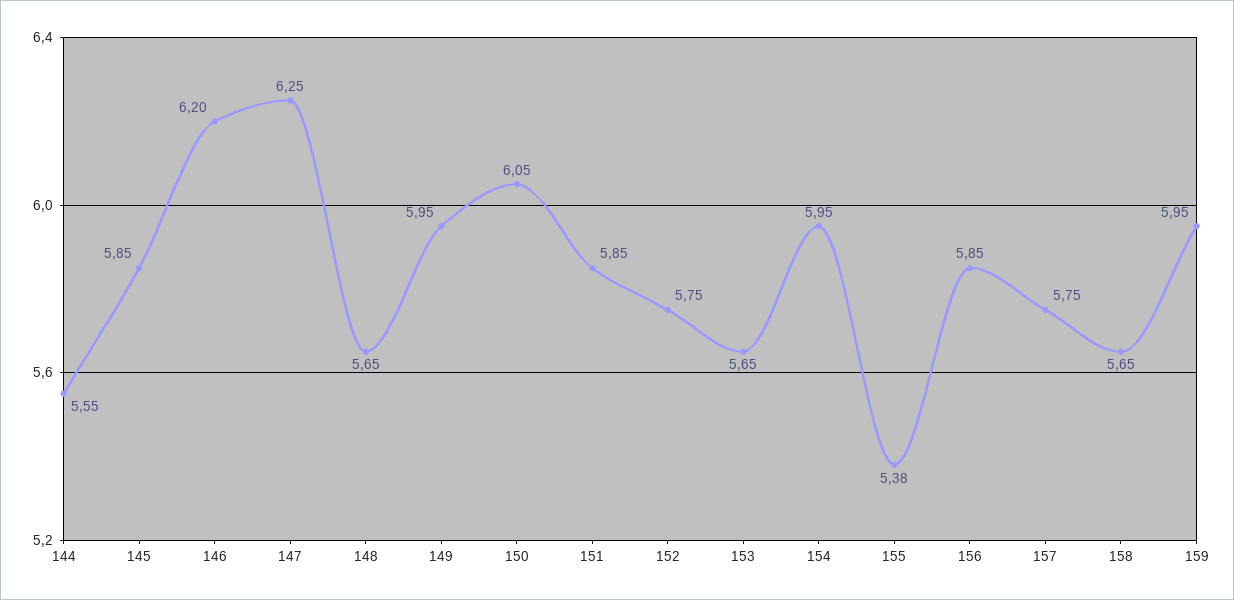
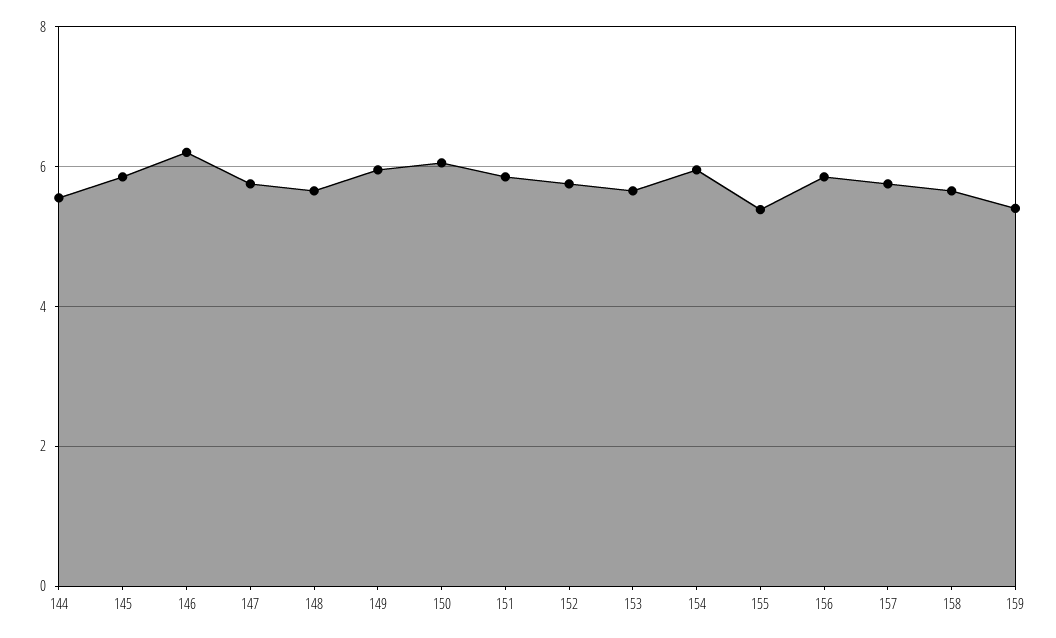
147: 6.25 -> 5.8
159: 5.95 -> 5.4

